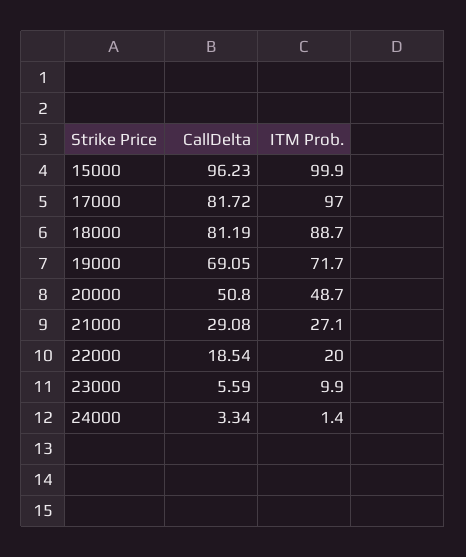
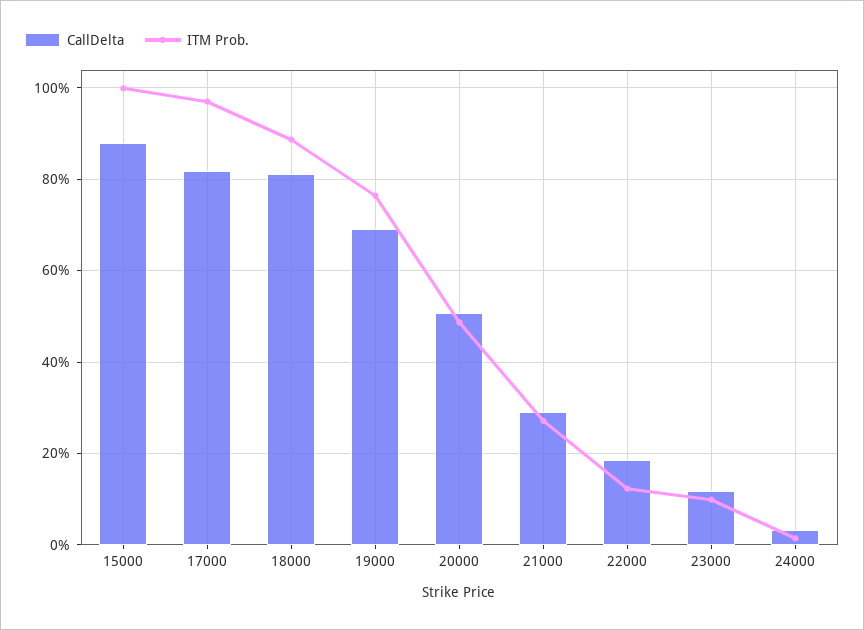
CallDelta, 15000: 96.23 -> 88
ITM Prob., 19000: 71.7 -> 76
ITM Prob., 22000: 20 -> 12
CallDelta, 23000: 5.59 -> 12

